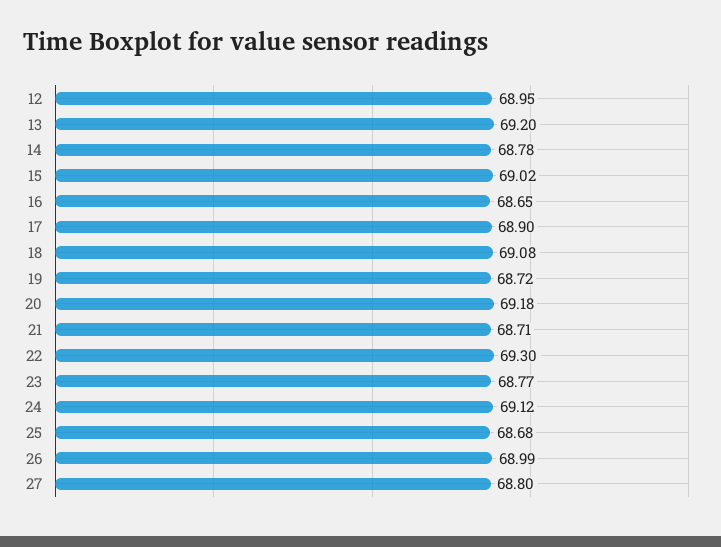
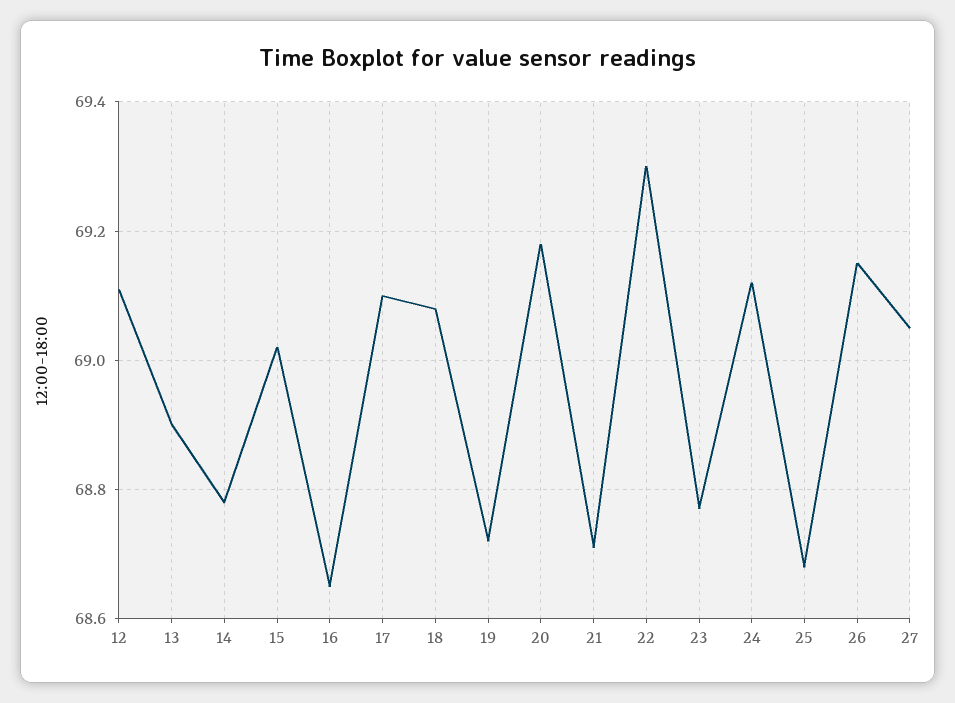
12: 68.95 -> 69.1
13: 69.2 -> 68.9
17: 68.9 -> 69.1
26: 68.99 -> 69.15
27: 68.8 -> 69.05

